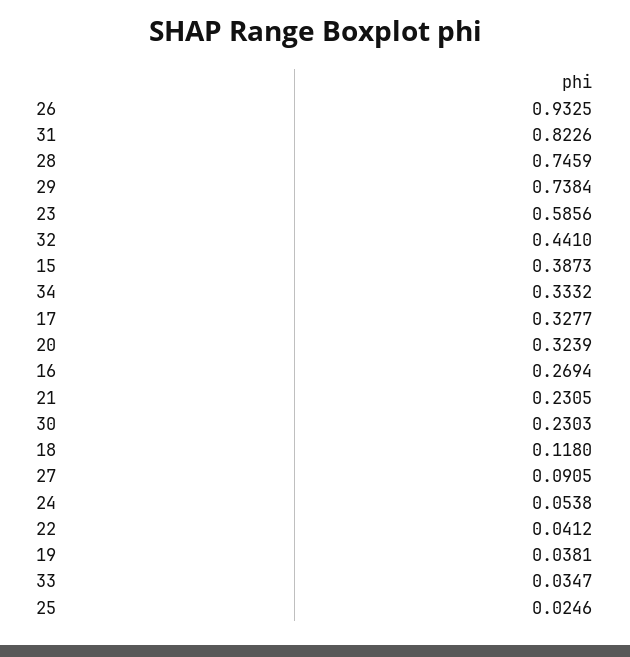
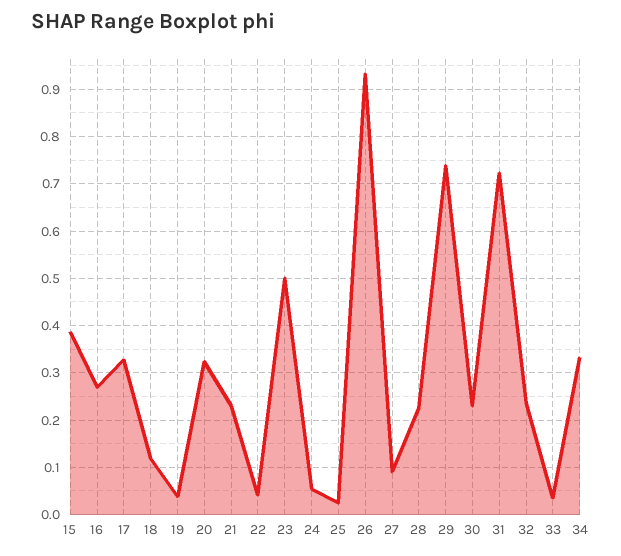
31: 0.8226 -> 0.72
28: 0.7459 -> 0.22
23: 0.5856 -> 0.5
32: 0.441 -> 0.24

